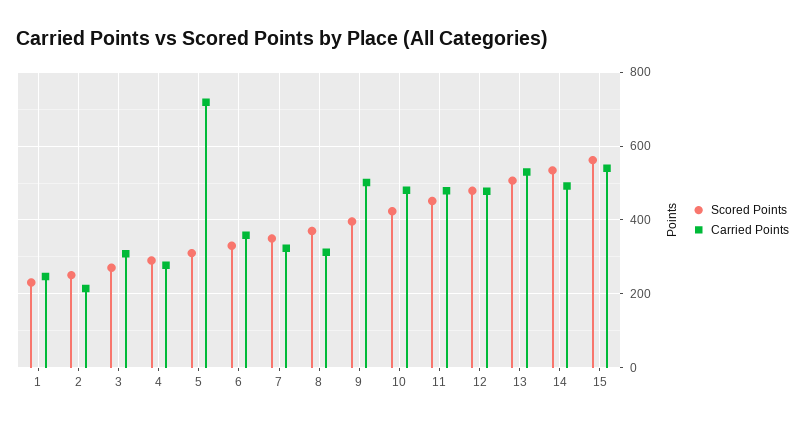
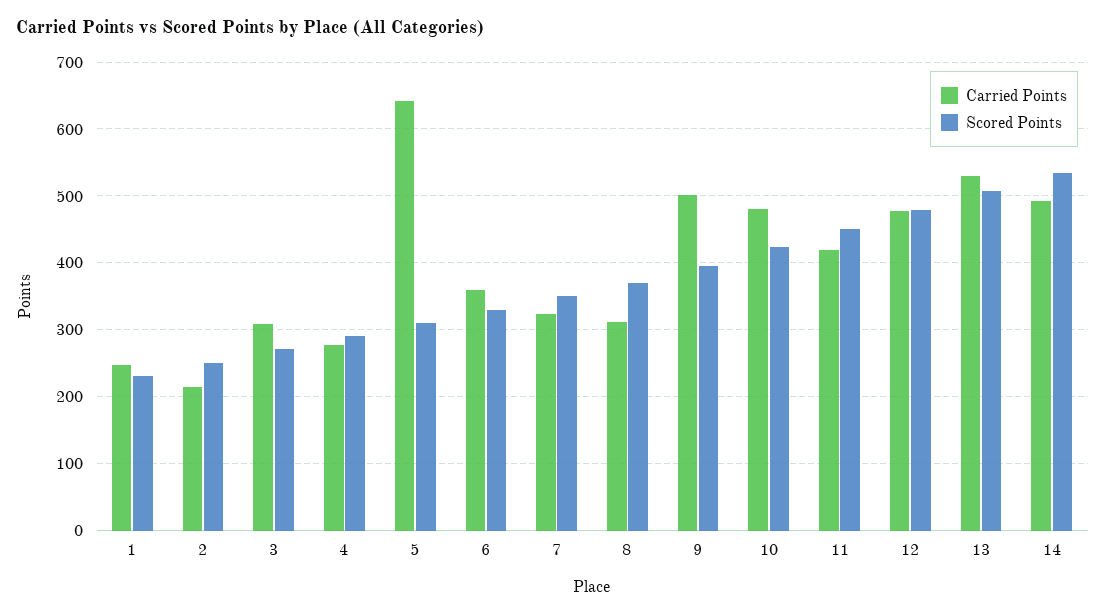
Carried Points, 5: 720 -> 640
Carried Points, 11: 480 -> 420
Scored Points, 15: 560 -> none
Carried Points, 15: 540 -> none

